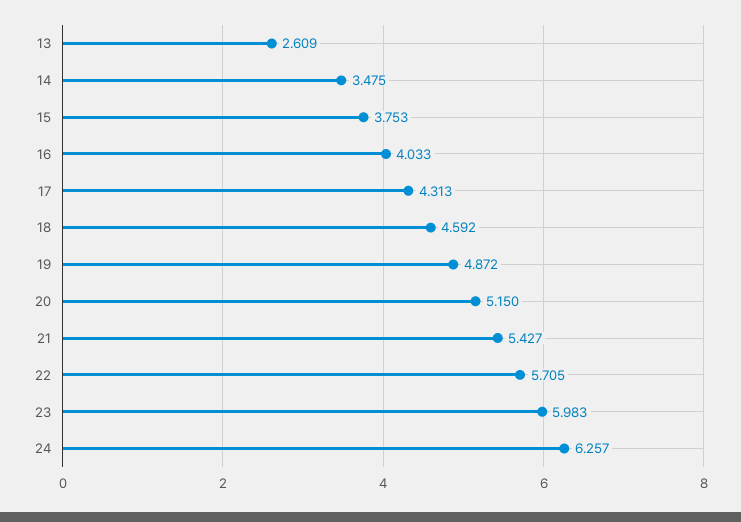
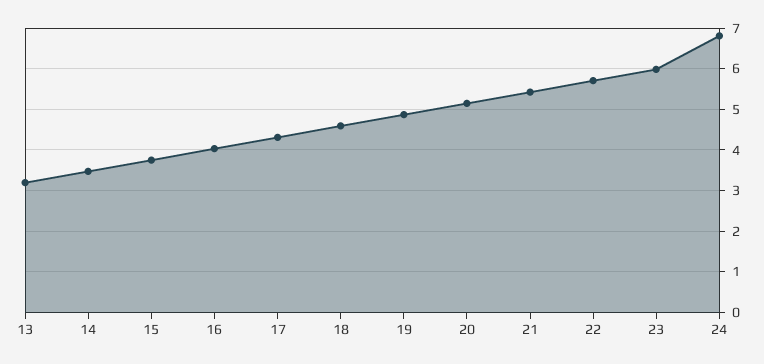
13: 2.609 -> 3.2
24: 6.257 -> 6.8

